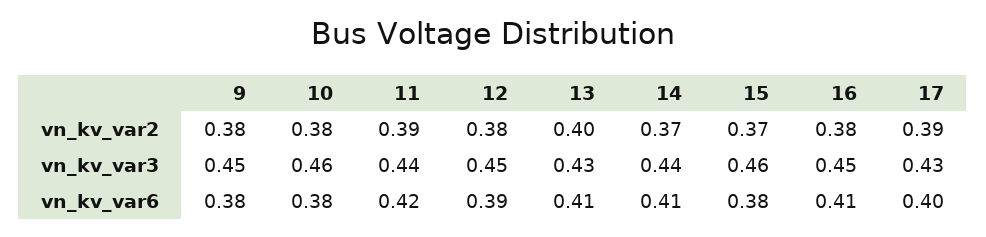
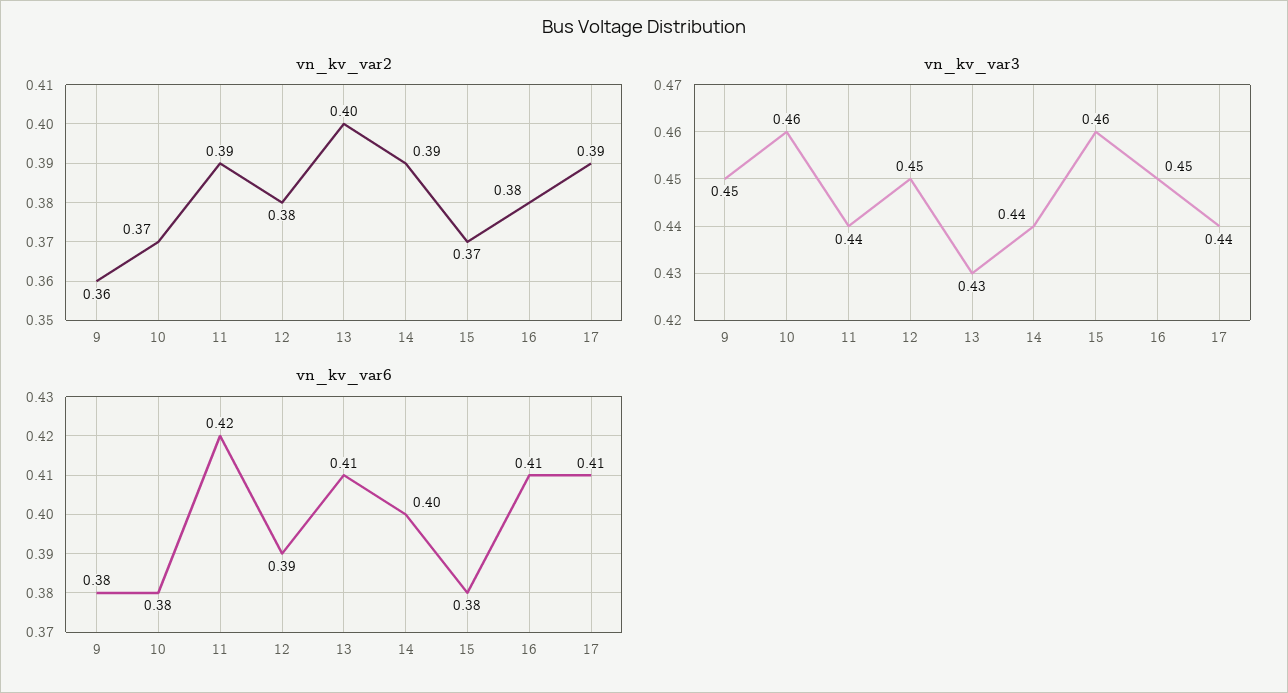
vn_kv_var2, 9: 0.38 -> 0.36
vn_kv_var2, 10: 0.38 -> 0.37
vn_kv_var2, 14: 0.37 -> 0.39
vn_kv_var3, 17: 0.43 -> 0.44
vn_kv_var6, 14: 0.41 -> 0.4
vn_kv_var6, 17: 0.4 -> 0.41

